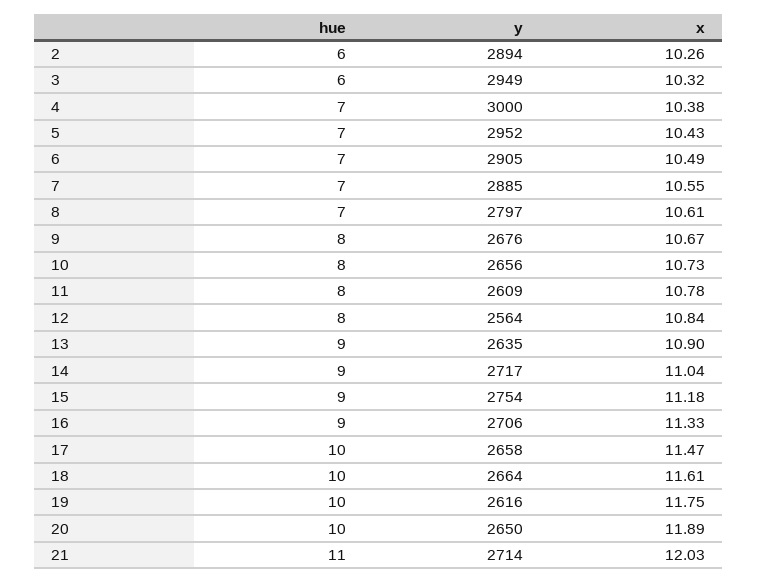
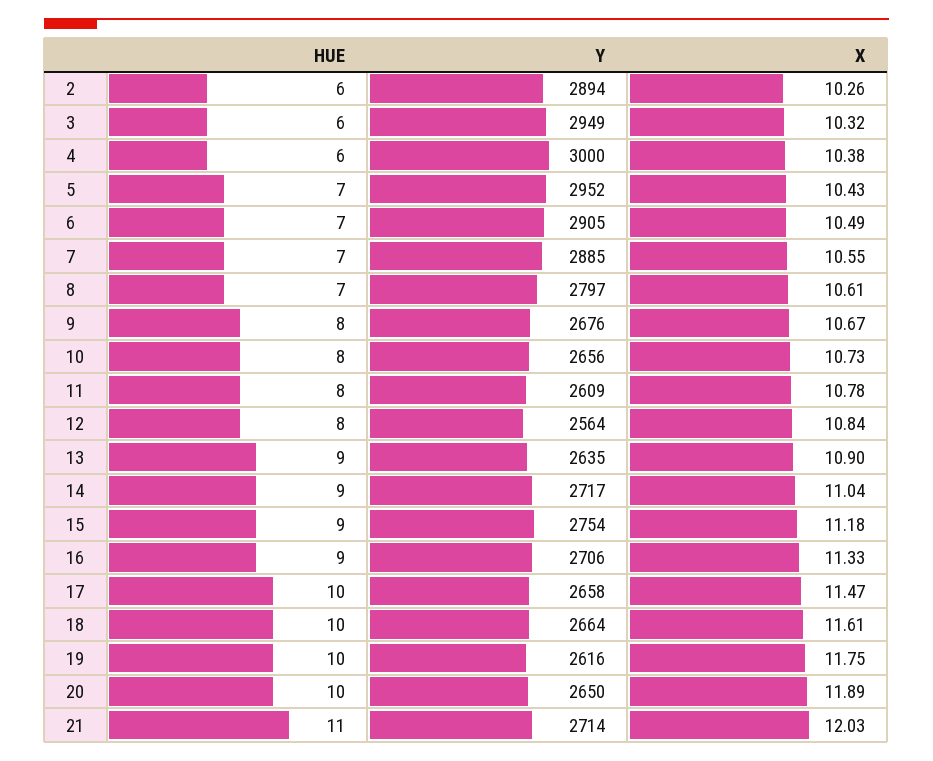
hue, 4: 7 -> 6

